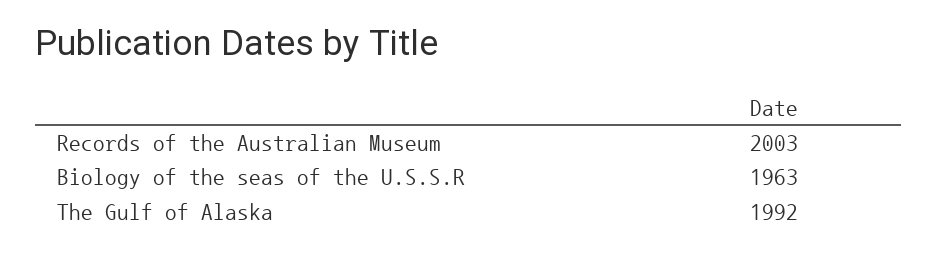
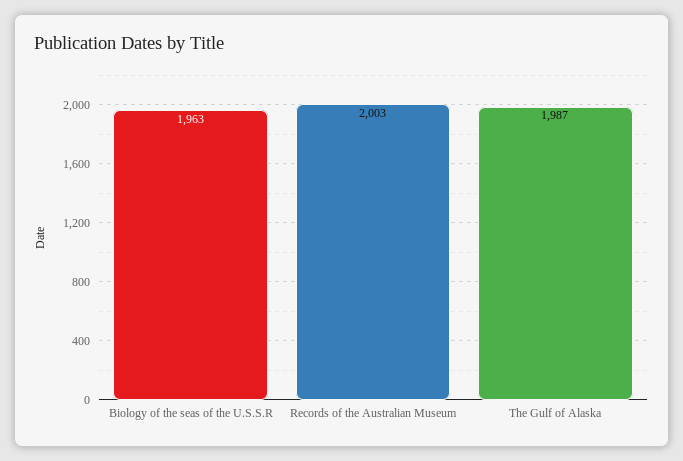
The Gulf of Alaska: 1992 -> 1987

